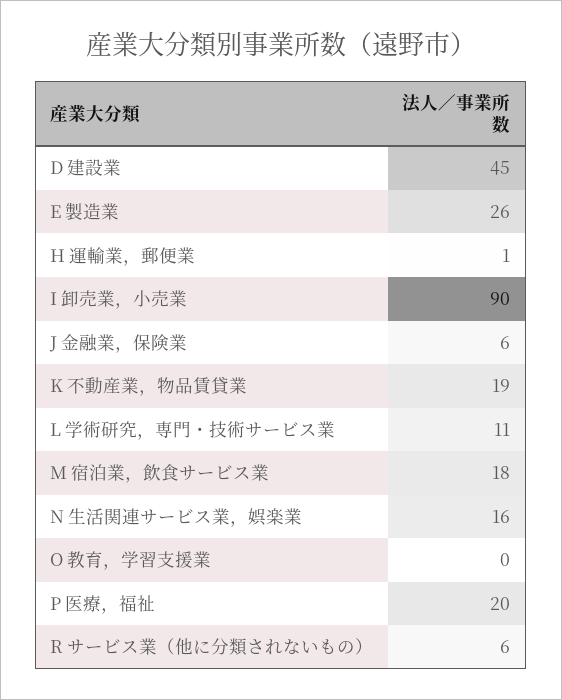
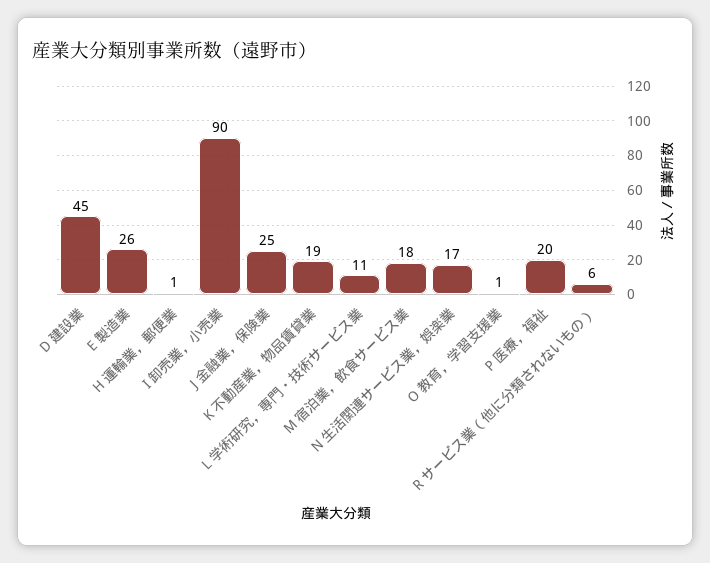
J 金融業，保険業: 6 -> 25
N 生活関連サービス業，娯楽業: 16 -> 17
O 教育，学習支援業: 0 -> 1

